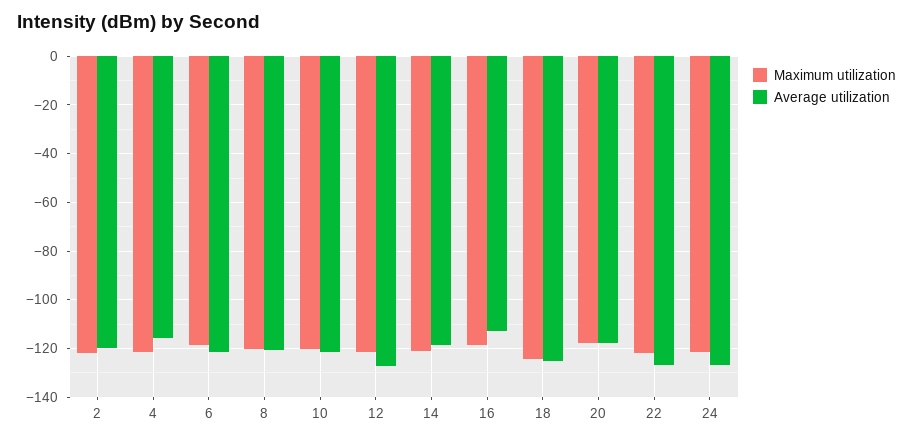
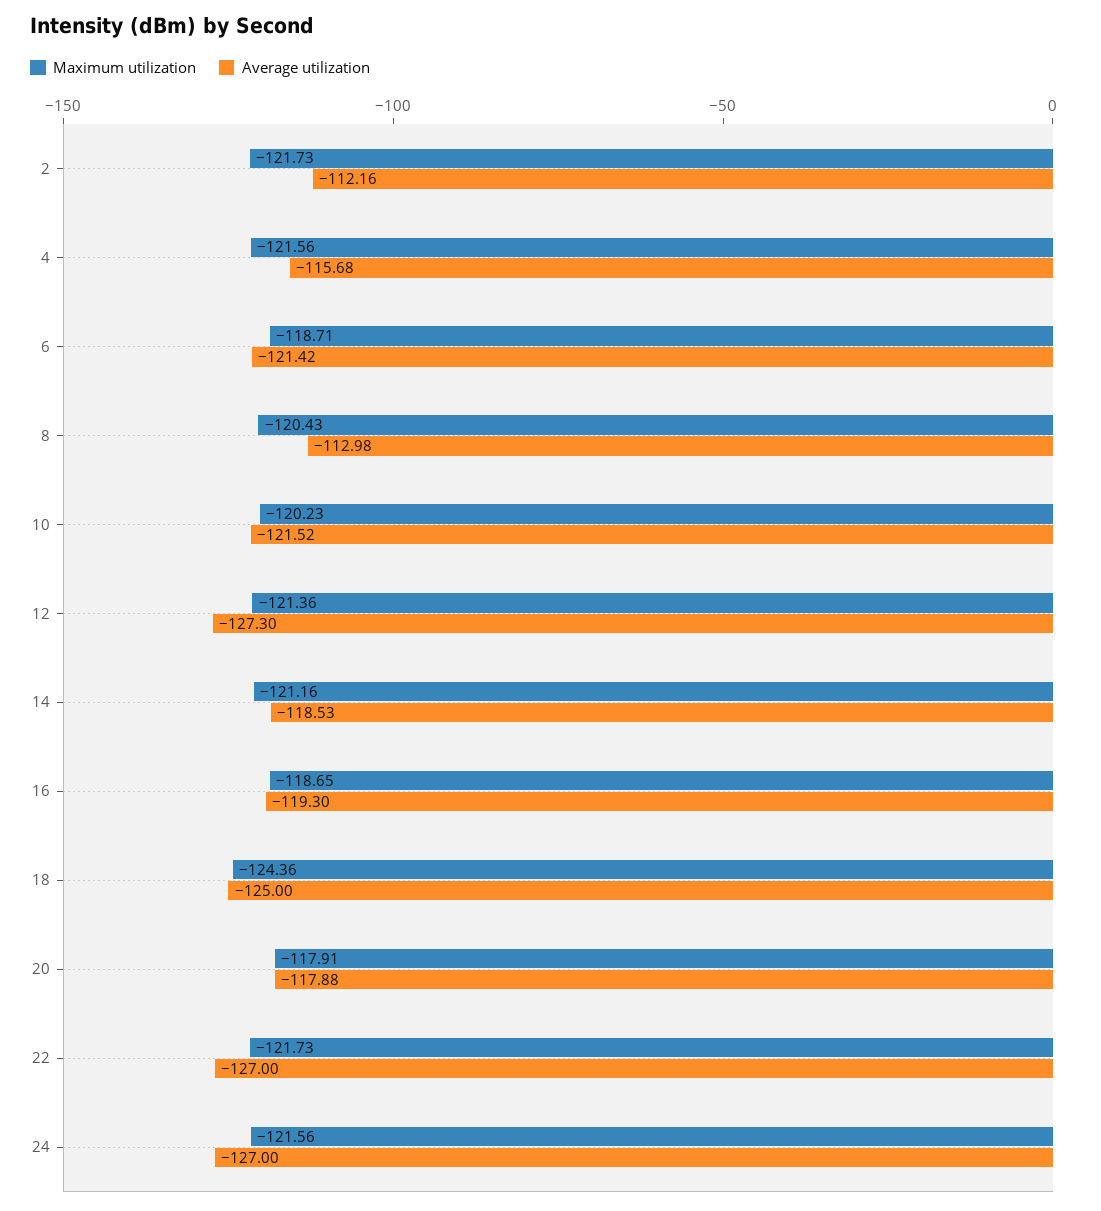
Average utilization, 2: -120 -> -112.16
Average utilization, 8: -120 -> -112.98
Average utilization, 16: -112.5 -> -119.3

